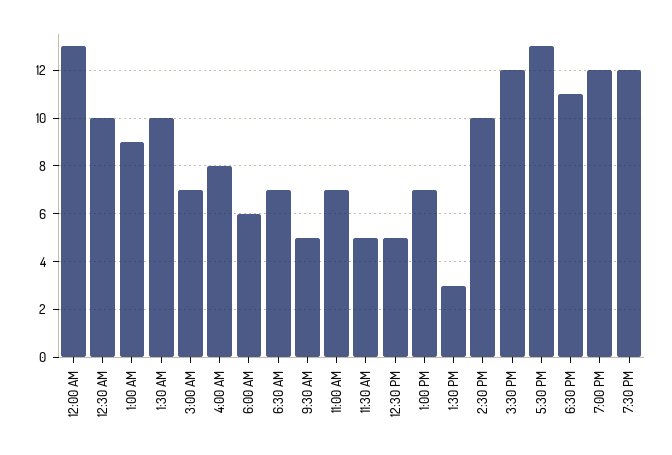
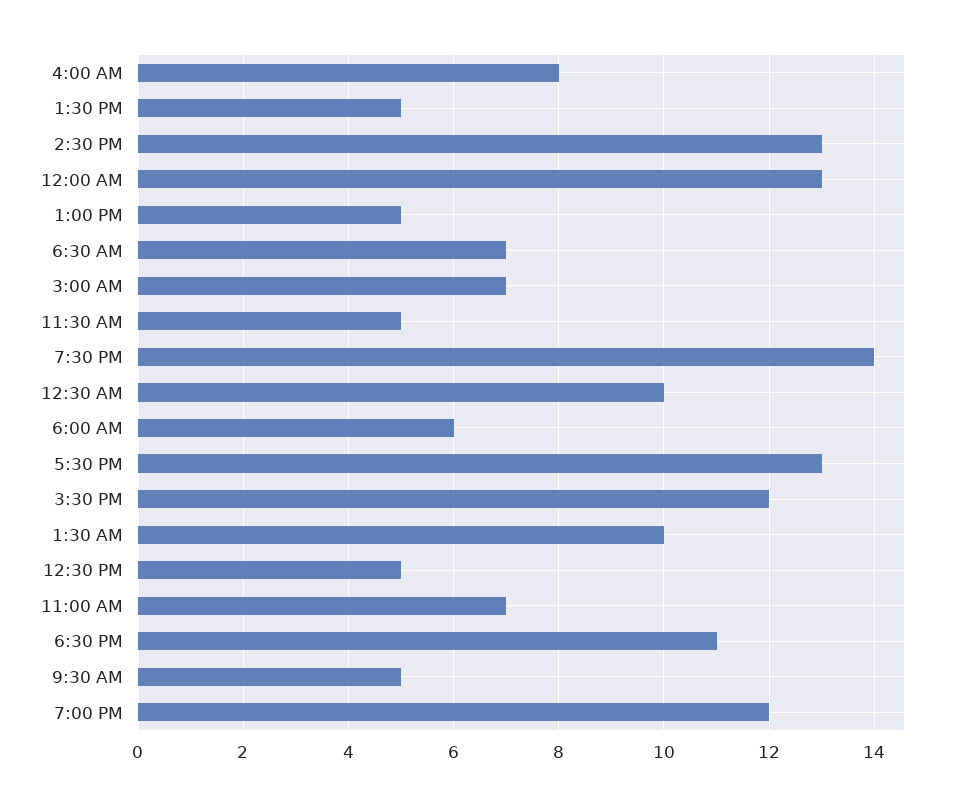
1:00 AM: 9 -> none
1:00 PM: 7 -> 5
1:30 PM: 3 -> 5
2:30 PM: 10 -> 13
7:30 PM: 12 -> 14

